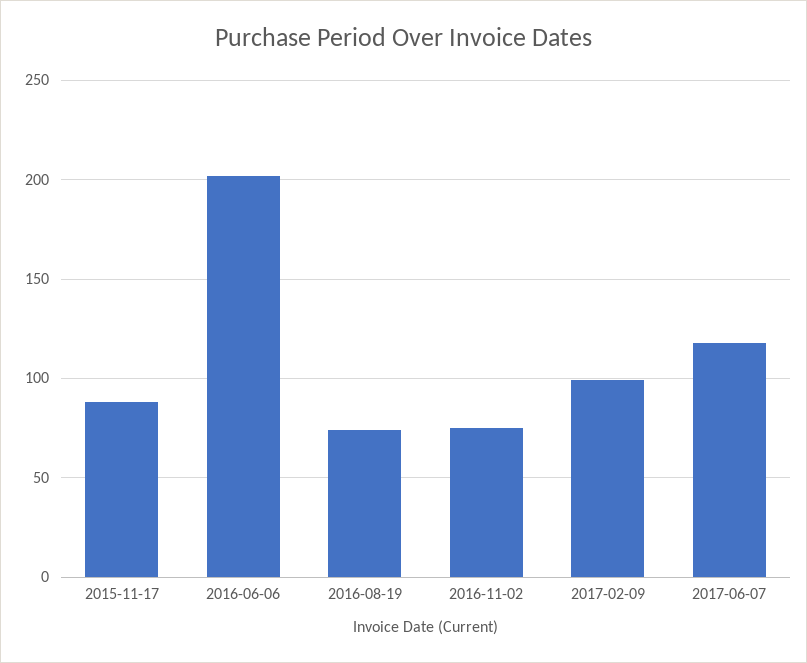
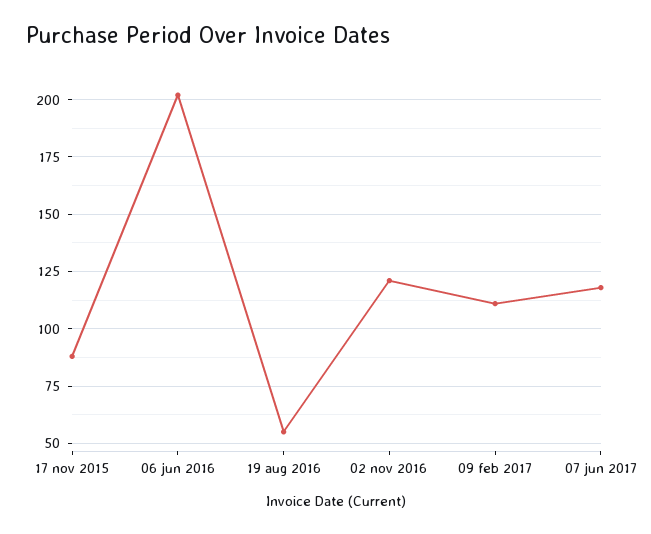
2016-08-19: 75 -> 55
2016-11-02: 75 -> 120
2017-02-09: 100 -> 110

